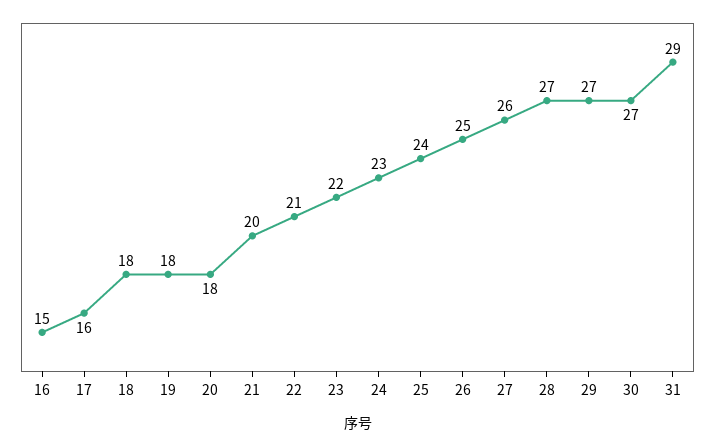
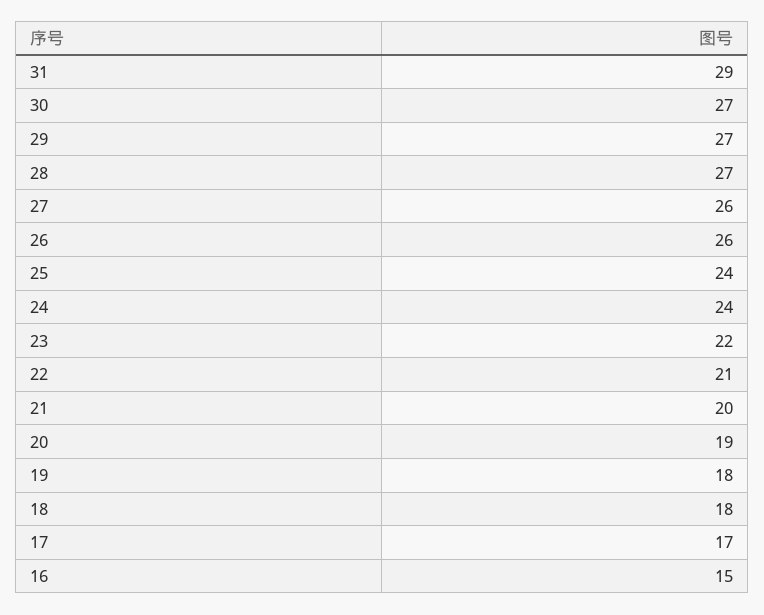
17: 16 -> 17
20: 18 -> 19
24: 23 -> 24
26: 25 -> 26

